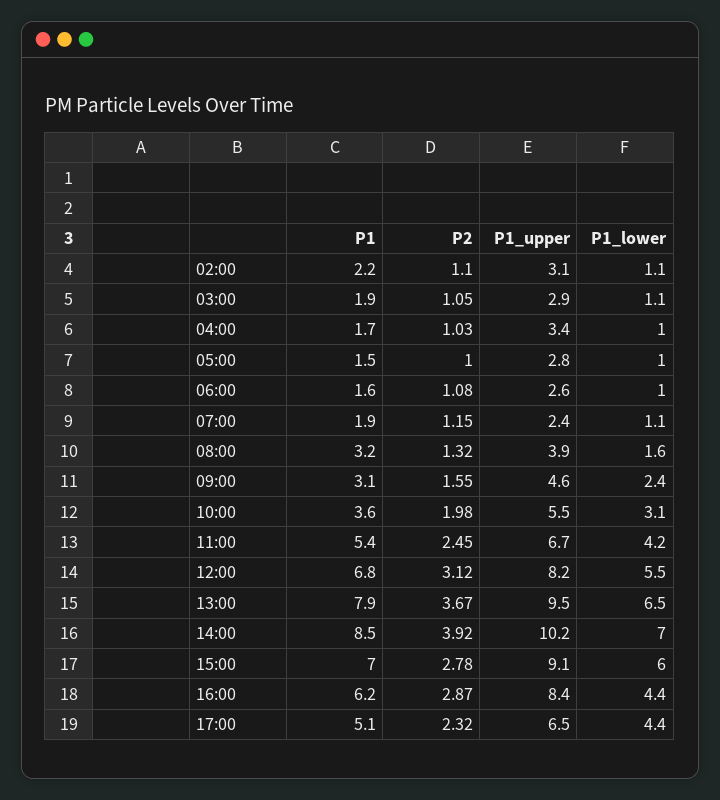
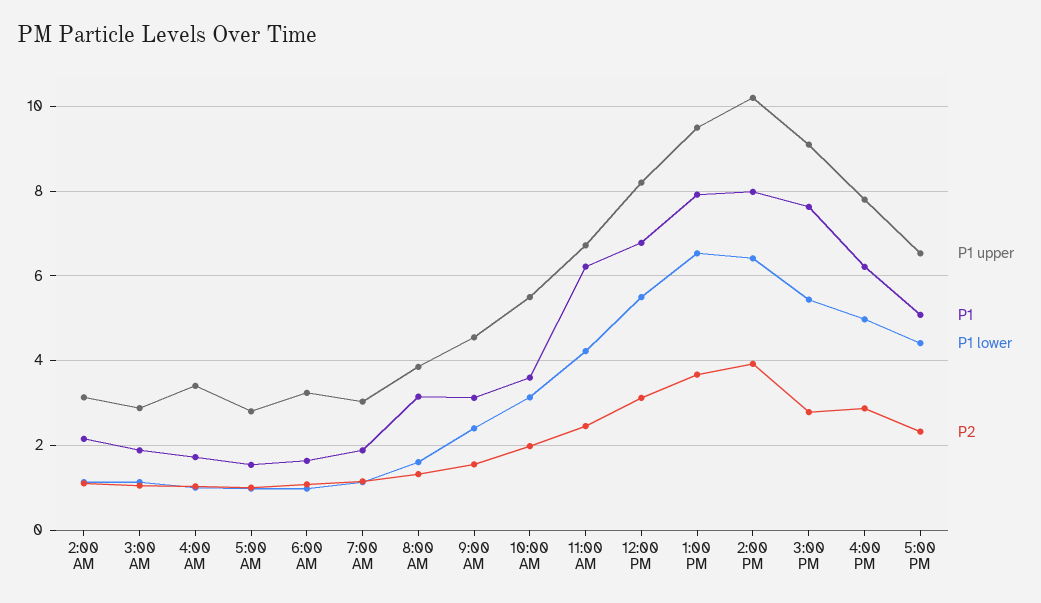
P1_upper, 06:00: 2.6 -> 3.2
P1_upper, 07:00: 2.4 -> 3
P1, 11:00: 5.4 -> 6.2
P1, 14:00: 8.5 -> 8
P1_lower, 14:00: 7 -> 6.4
P1, 15:00: 7 -> 7.6
P1_lower, 15:00: 6 -> 5.4
P1_upper, 16:00: 8.4 -> 7.8
P1_lower, 16:00: 4.4 -> 5

